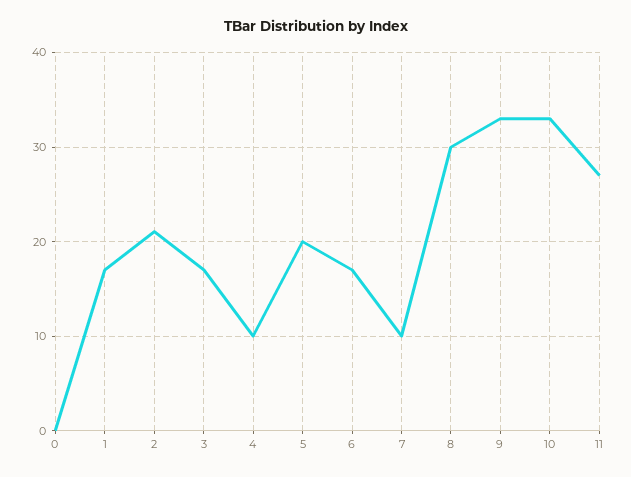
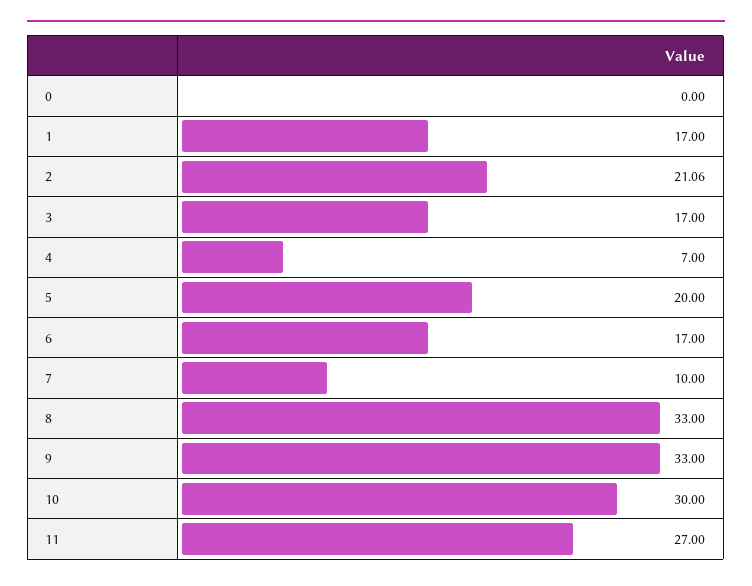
4: 10 -> 7
8: 30 -> 33
10: 33 -> 30

